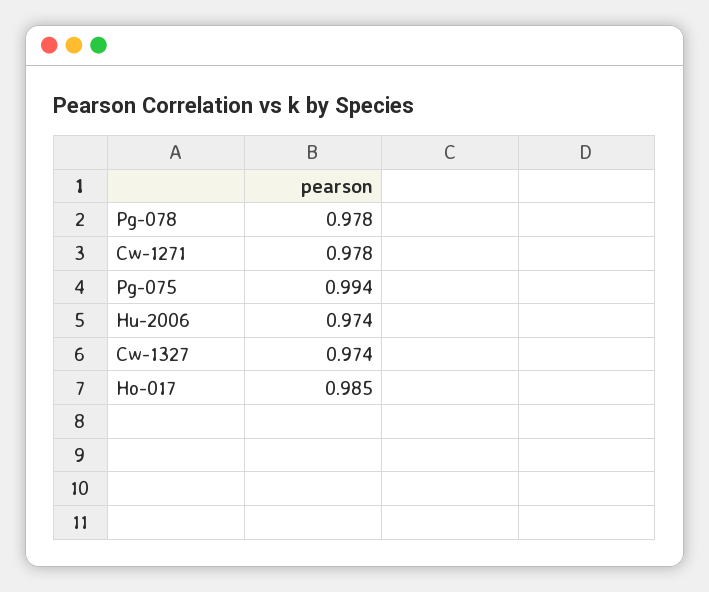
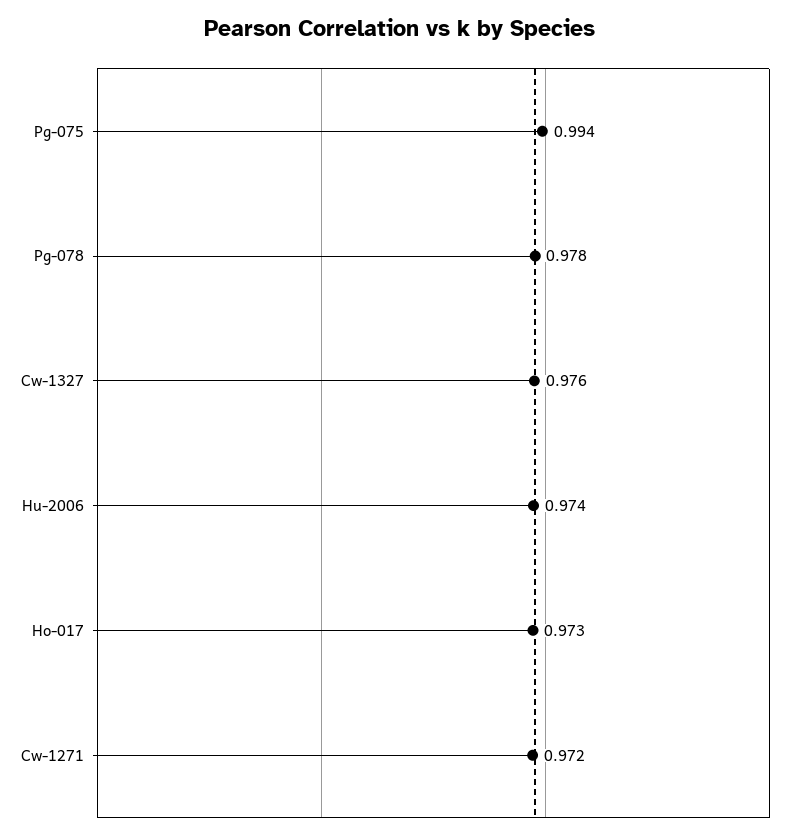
Cw-1271: 0.978 -> 0.972
Cw-1327: 0.974 -> 0.976
Ho-017: 0.985 -> 0.973

